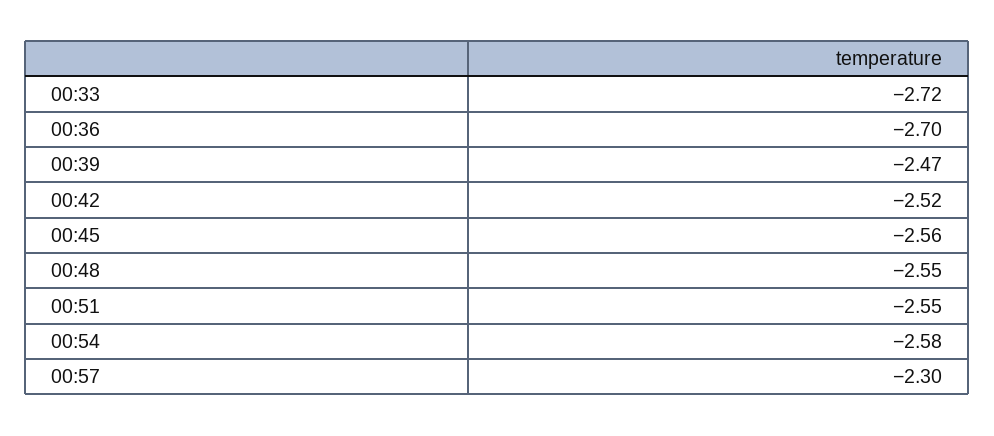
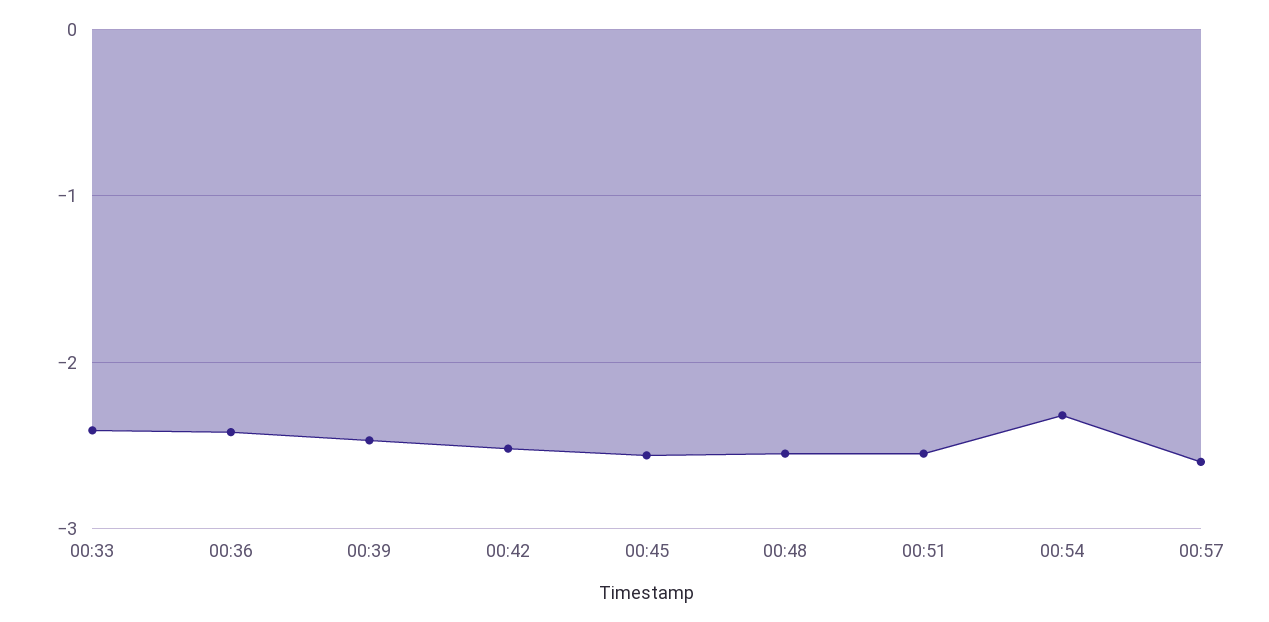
00:33: -2.72 -> -2.4
00:36: -2.7 -> -2.4
00:54: -2.58 -> -2.3
00:57: -2.3 -> -2.6

